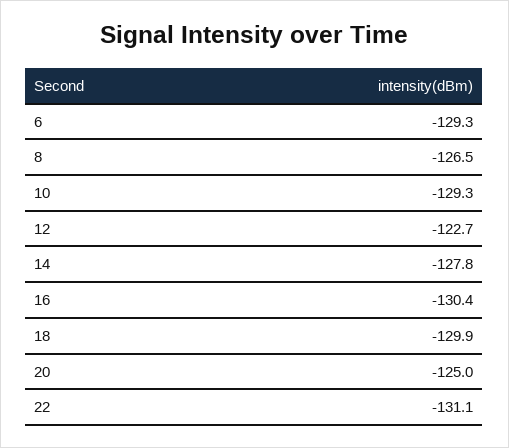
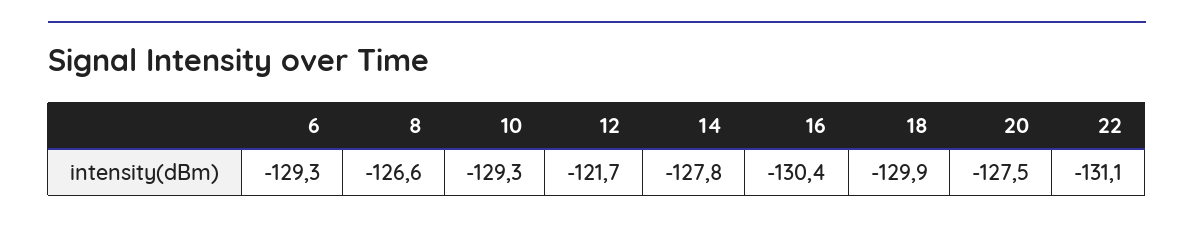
8: -126.5 -> -126.6
12: -122.7 -> -121.7
20: -125 -> -127.5

